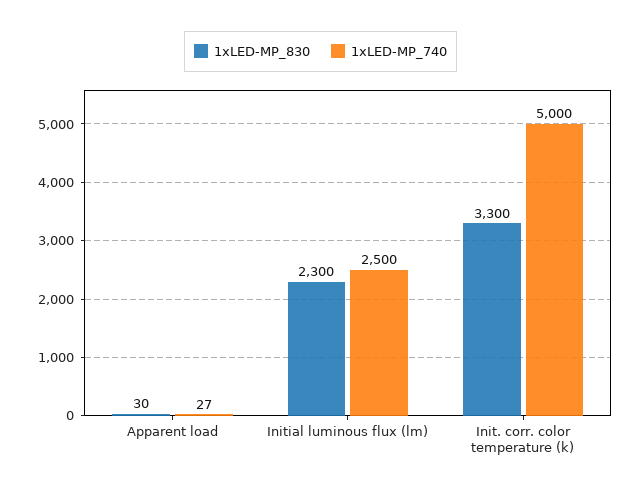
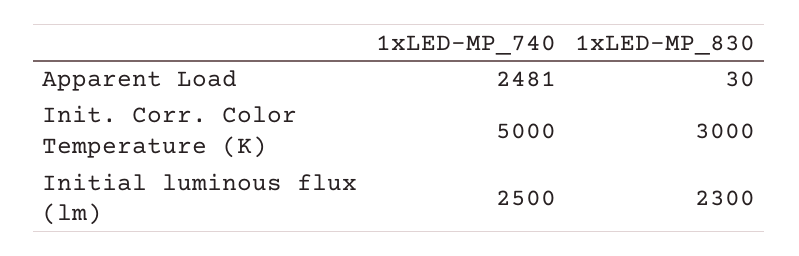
1xLED-MP_740, Apparent load: 27 -> 2481
1xLED-MP_830, Init. corr. color temperature (k): 3300 -> 3000

